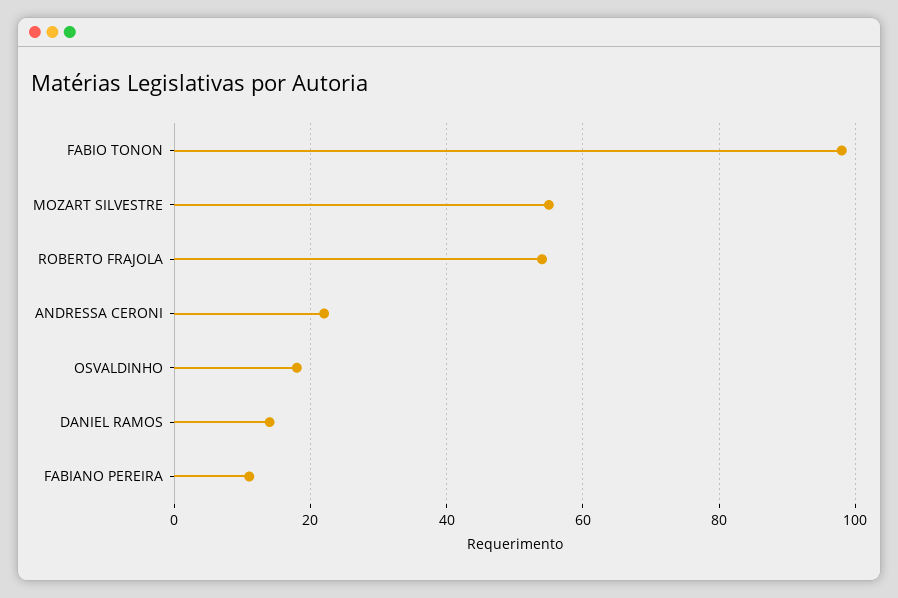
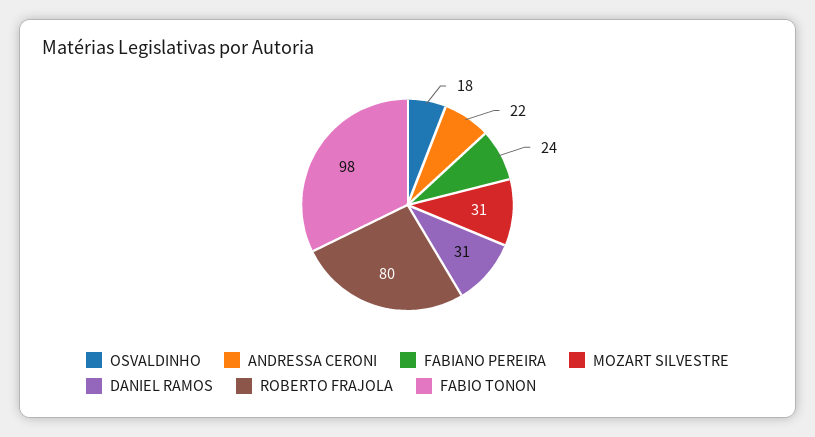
MOZART SILVESTRE: 55 -> 31
ROBERTO FRAJOLA: 55 -> 80
DANIEL RAMOS: 15 -> 31
FABIANO PEREIRA: 10 -> 24

